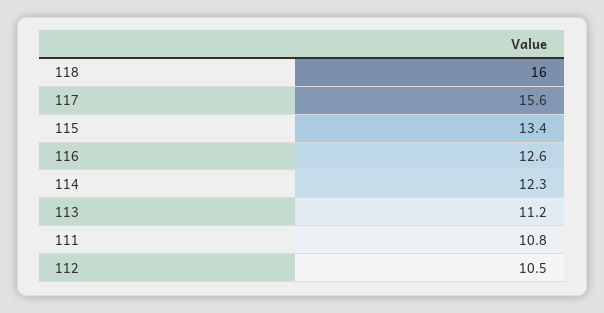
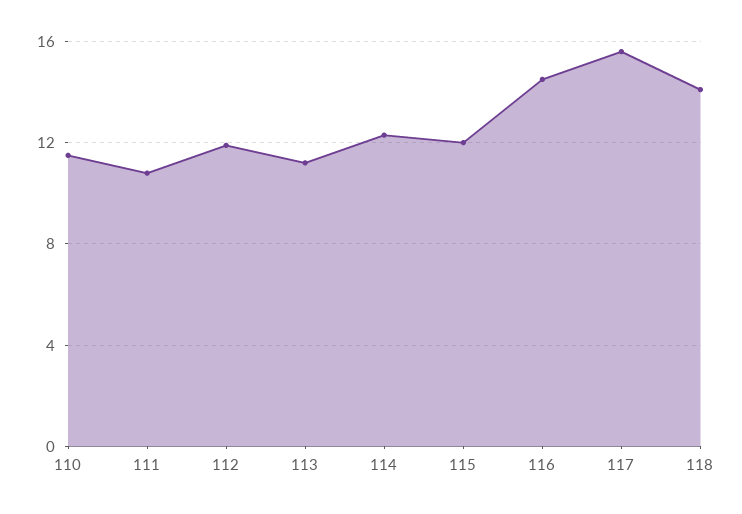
118: 16 -> 14
115: 13.4 -> 12
116: 12.6 -> 14.5
112: 10.5 -> 12
110: none -> 11.5

